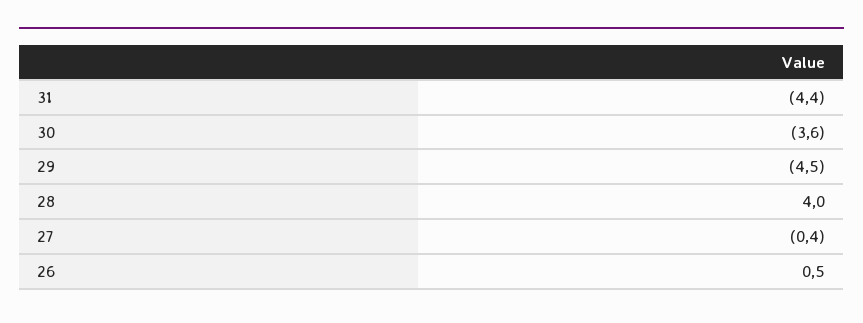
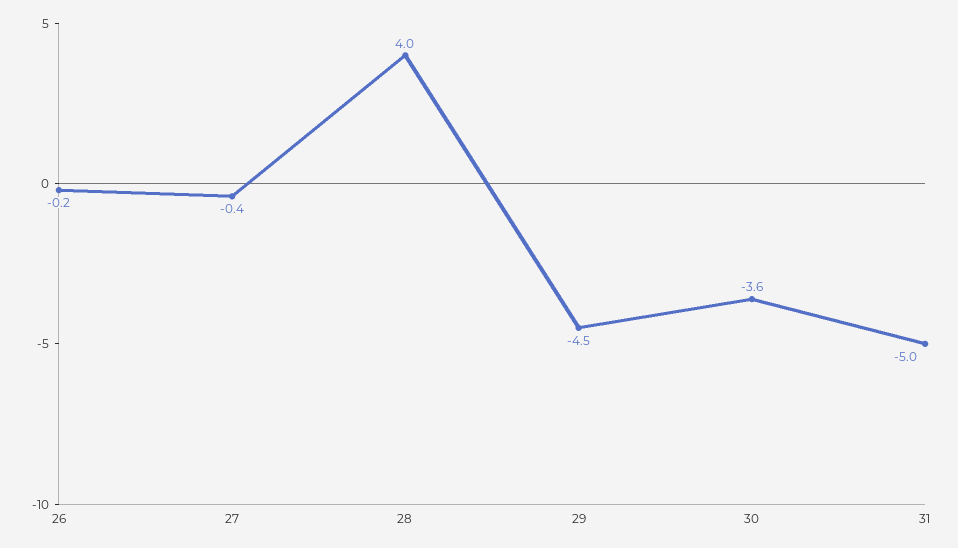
31: -4.4 -> -5
26: 0.5 -> -0.2

